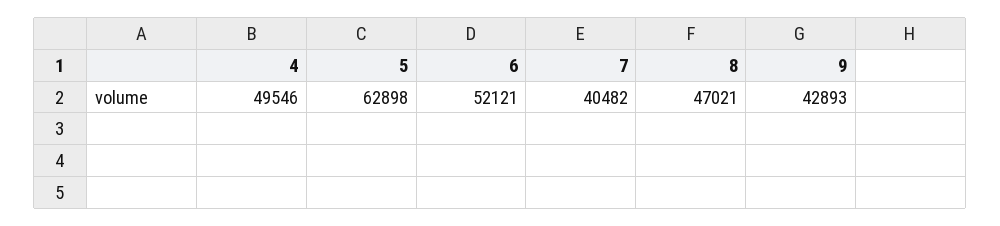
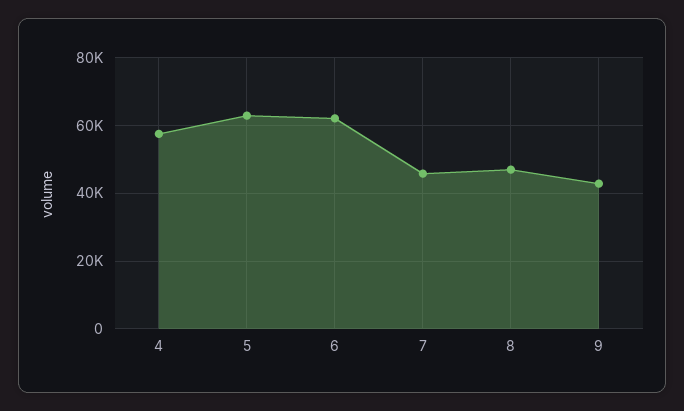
4: 49546 -> 58000
6: 52121 -> 62000
7: 40482 -> 46000

